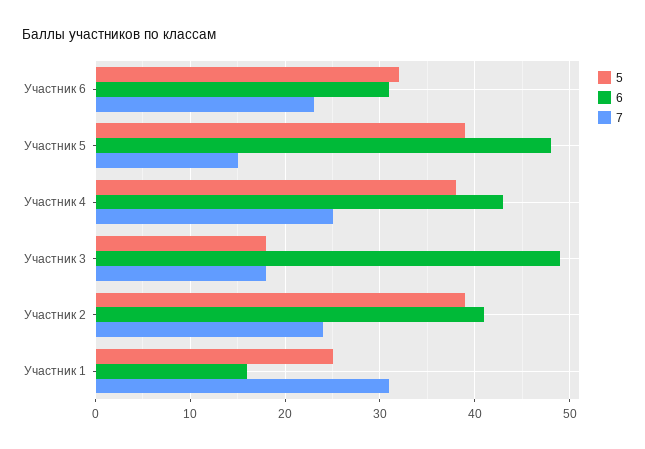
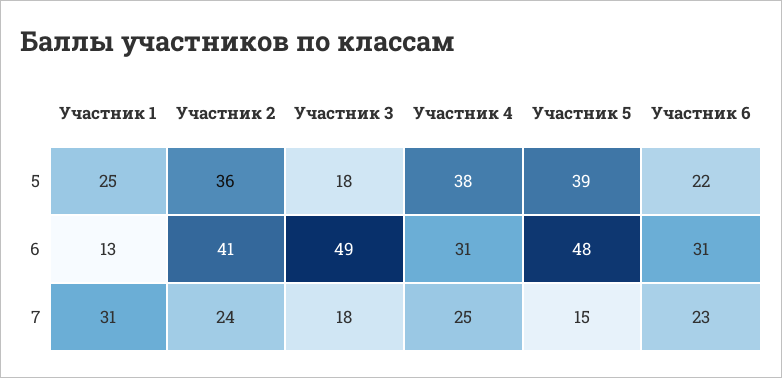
5, Участник 6: 32 -> 22
6, Участник 4: 43 -> 31
5, Участник 2: 39 -> 36
6, Участник 1: 16 -> 13

